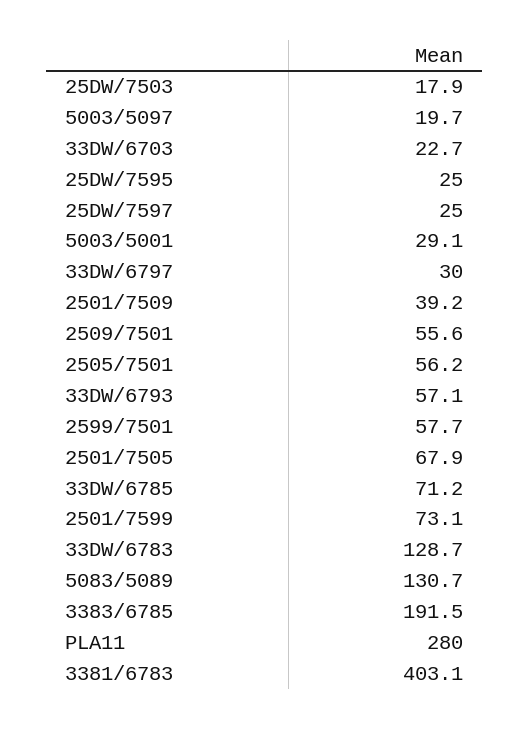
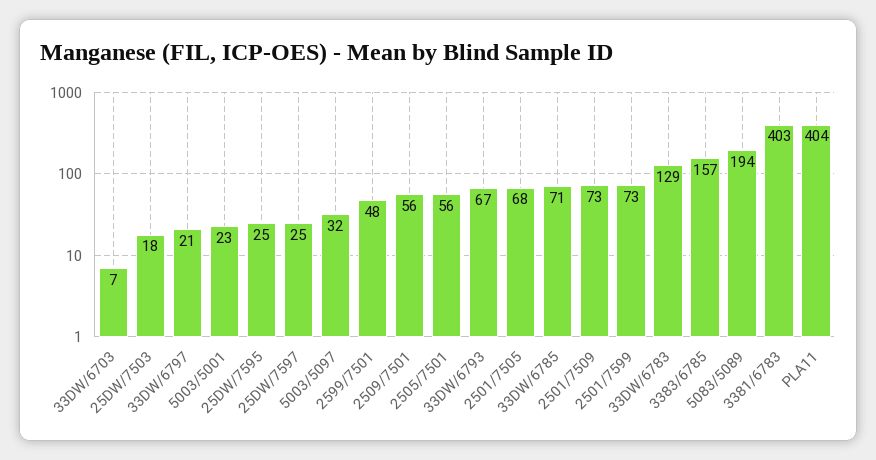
5003/5097: 19.7 -> 32
33DW/6703: 22.7 -> 7
5003/5001: 29.1 -> 23
33DW/6797: 30 -> 21
2501/7509: 39.2 -> 73
33DW/6793: 57.1 -> 67
2599/7501: 57.7 -> 48
5083/5089: 130.7 -> 194
3383/6785: 191.5 -> 157
PLA11: 280 -> 404

